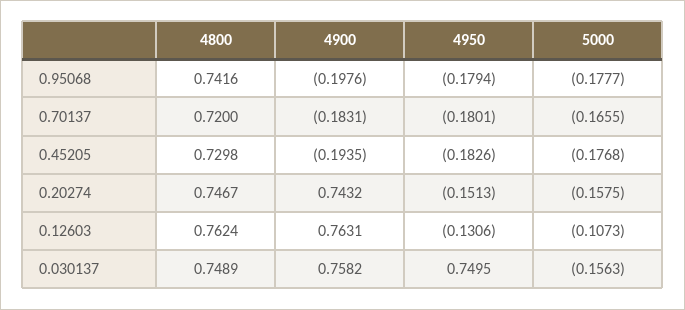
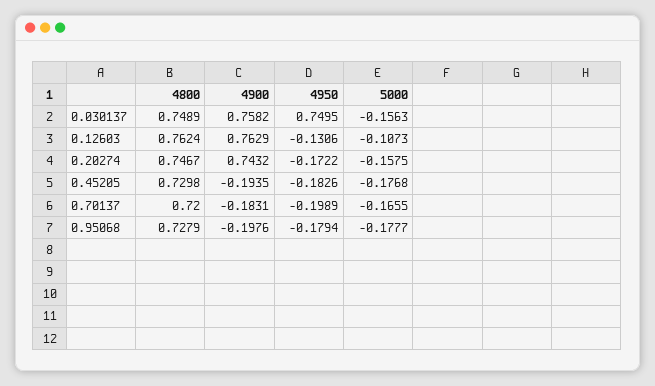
4800, 0.95068: 0.7416 -> 0.7279
4950, 0.70137: -0.1801 -> -0.1989
4950, 0.20274: -0.1513 -> -0.1722
4900, 0.12603: 0.7631 -> 0.7629

